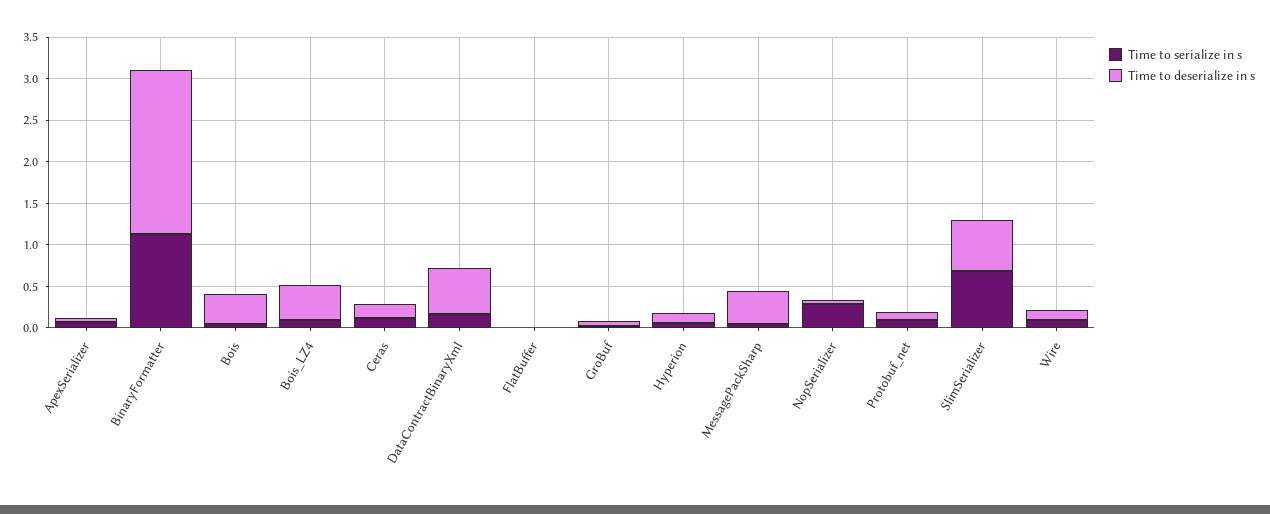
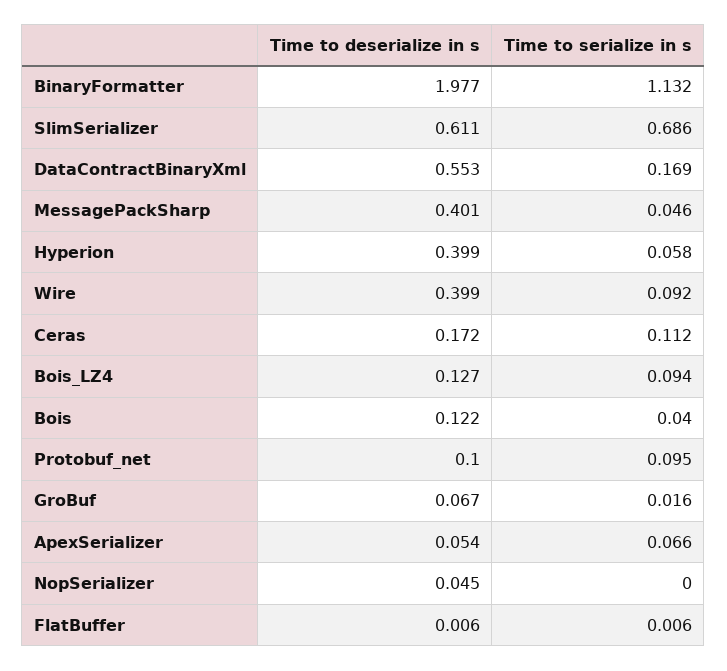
Time to deserialize in s, Bois: 0.4 -> 0.122
Time to deserialize in s, Bois_LZ4: 0.4 -> 0.127
Time to deserialize in s, Hyperion: 0.1 -> 0.399
Time to serialize in s, NopSerializer: 0.3 -> 0
Time to deserialize in s, Wire: 0.1 -> 0.399

